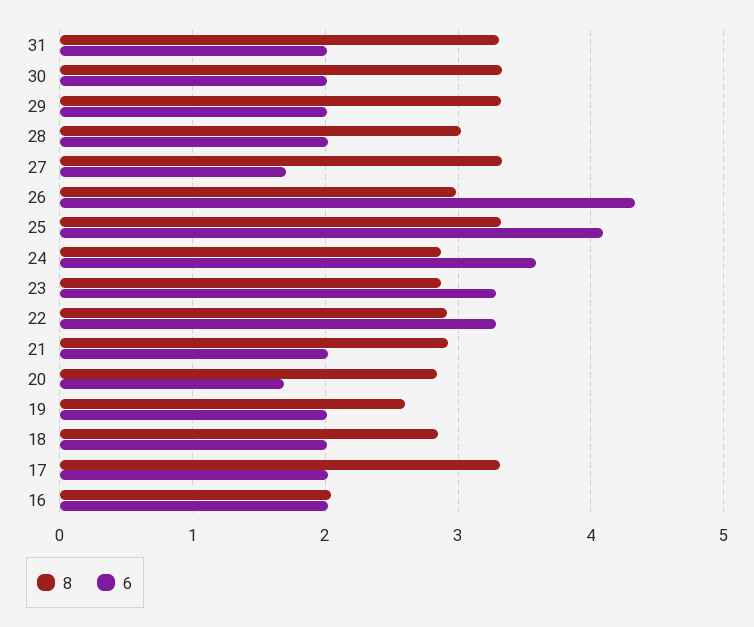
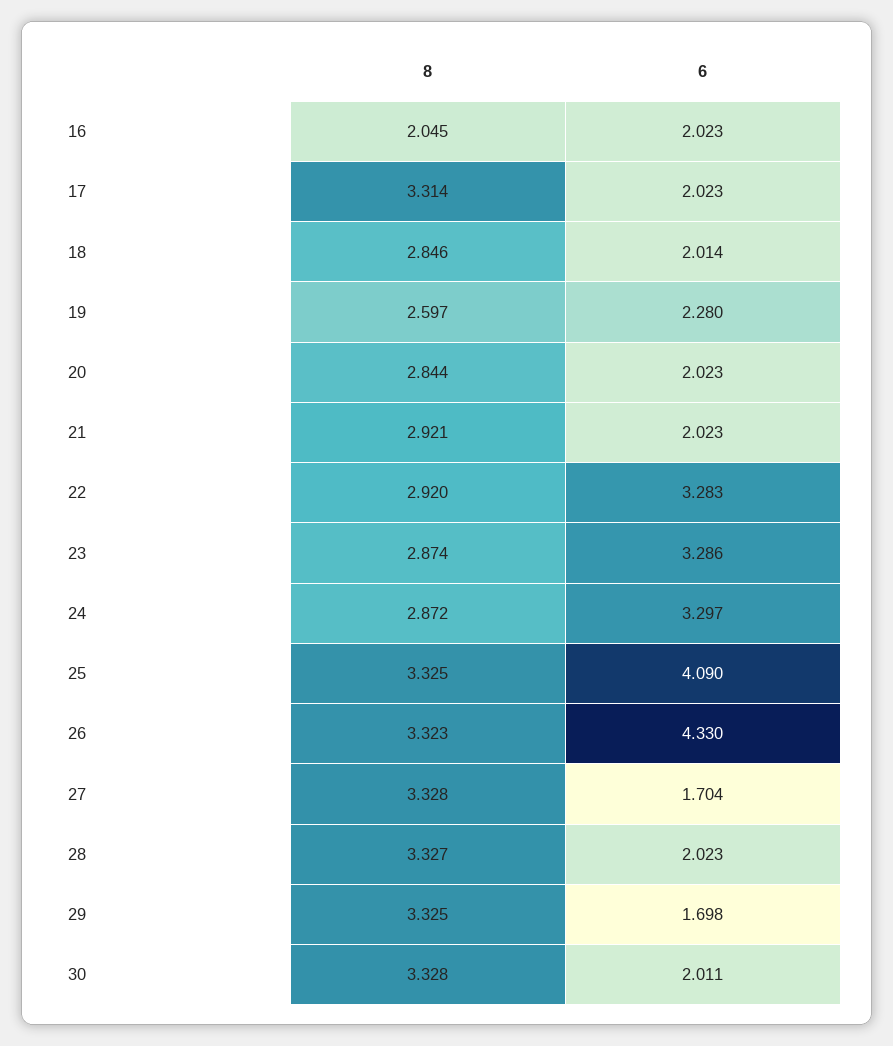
8, 31: 3.3 -> none
6, 31: 2 -> none
6, 29: 2 -> 1.698
8, 28: 3 -> 3.327
8, 26: 3 -> 3.323
6, 24: 3.6 -> 3.297
6, 20: 1.7 -> 2.023
6, 19: 2 -> 2.28

